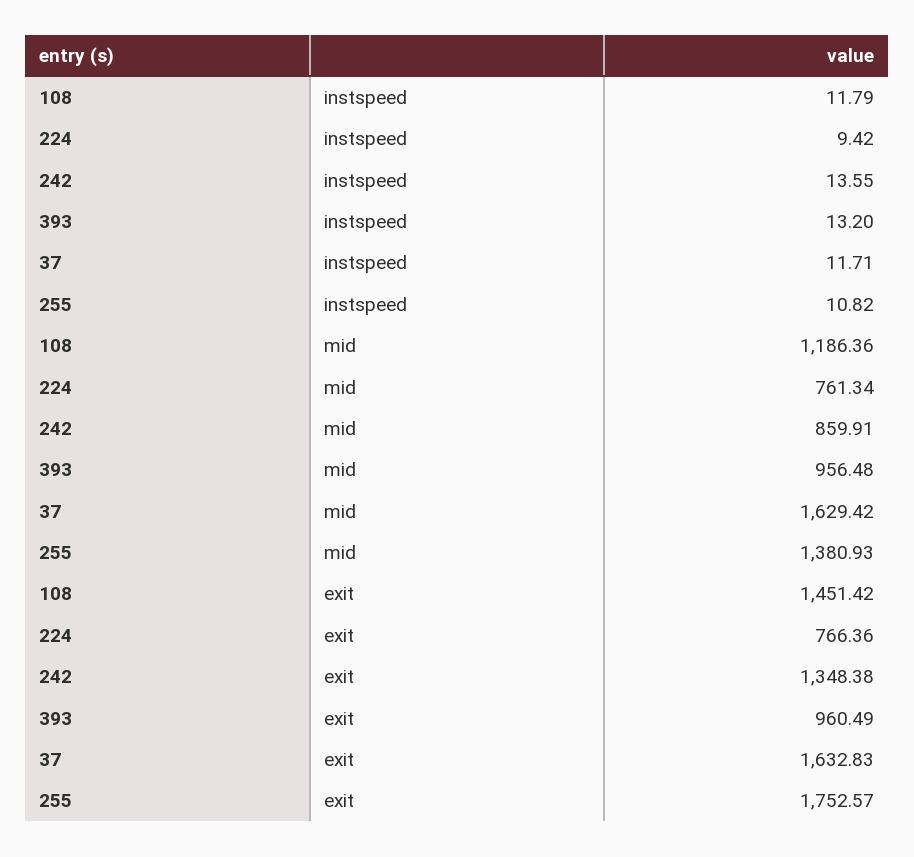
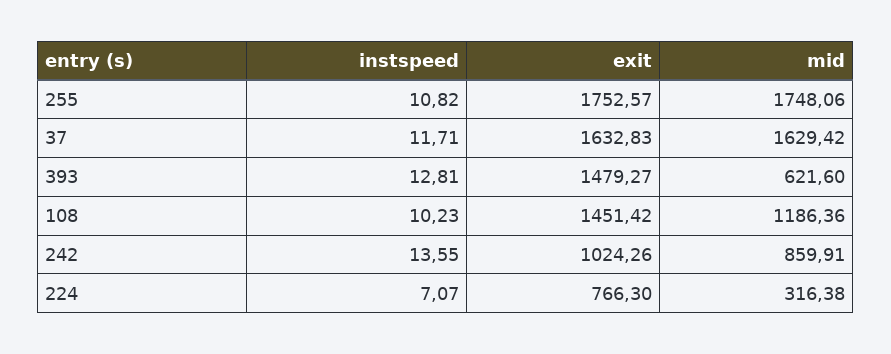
108, instspeed: 11.79 -> 10.23
224, instspeed: 9.42 -> 7.07
393, instspeed: 13.2 -> 12.81
224, mid: 761.34 -> 316.38
393, mid: 956.48 -> 621.6
255, mid: 1380.93 -> 1748.06
224, exit: 766.36 -> 766.3
242, exit: 1348.38 -> 1024.26
393, exit: 960.49 -> 1479.27

